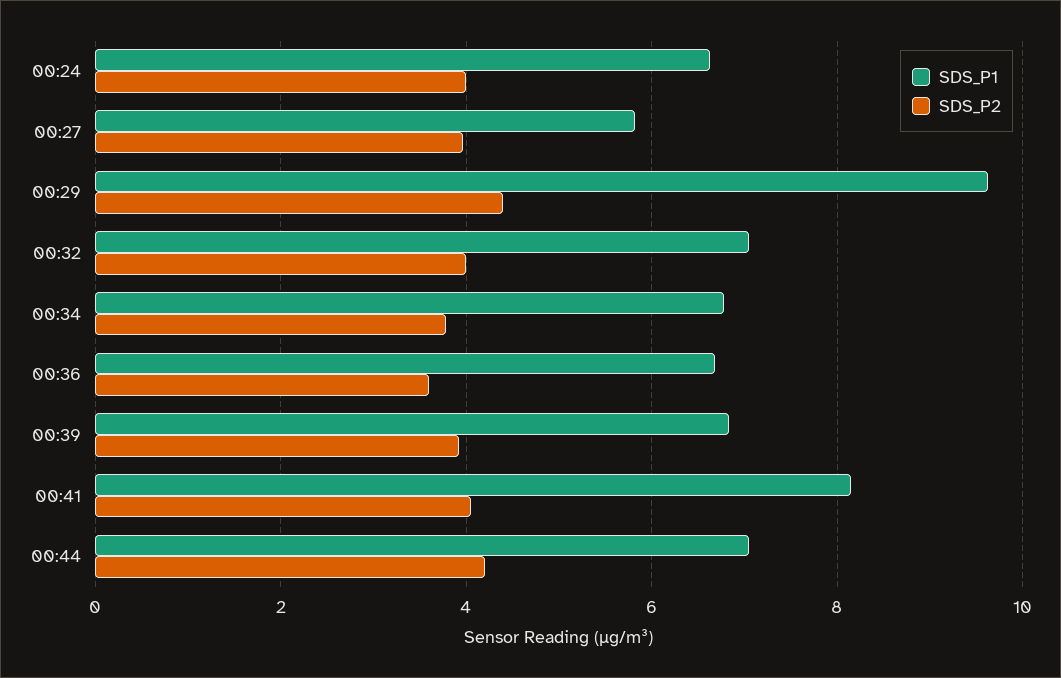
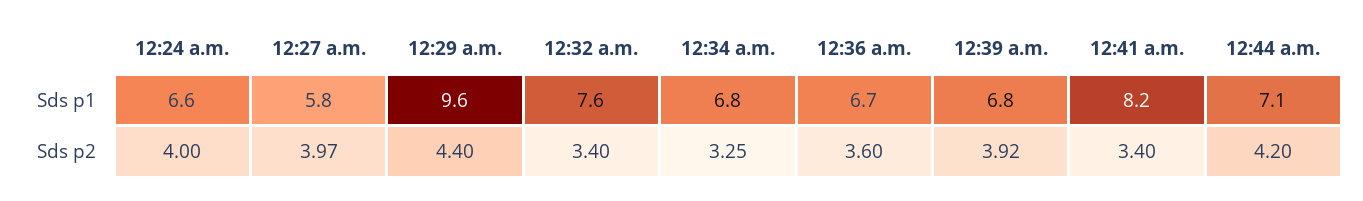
SDS_P1, 00:32: 7 -> 7.6
SDS_P2, 00:32: 4 -> 3.4
SDS_P2, 00:34: 3.8 -> 3.25
SDS_P2, 00:41: 4 -> 3.4

